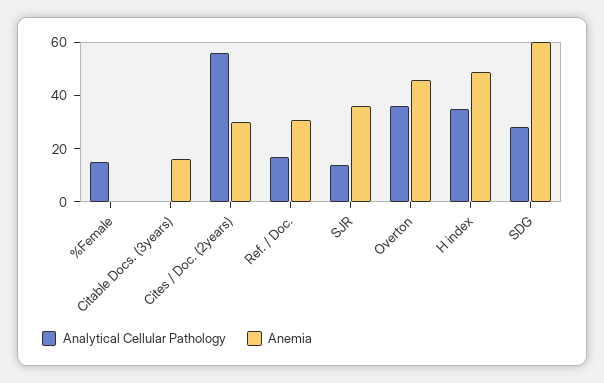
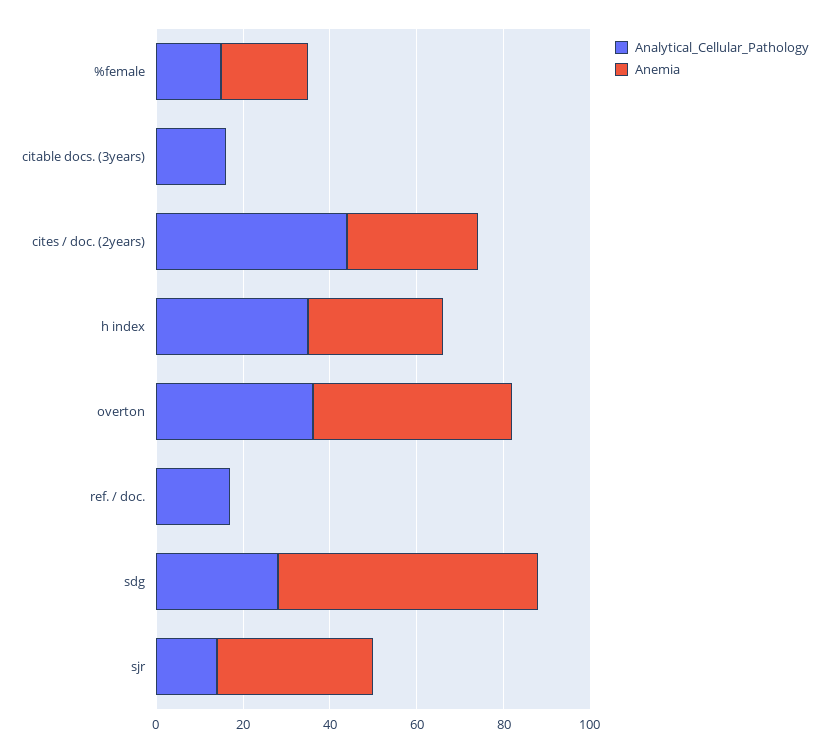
Anemia, %Female: 0 -> 20
Analytical Cellular Pathology, Citable Docs. (3years): 0 -> 15
Anemia, Citable Docs. (3years): 15 -> 0
Analytical Cellular Pathology, Cites / Doc. (2years): 55 -> 45
Anemia, Ref. / Doc.: 30 -> 0
Anemia, H index: 50 -> 30

